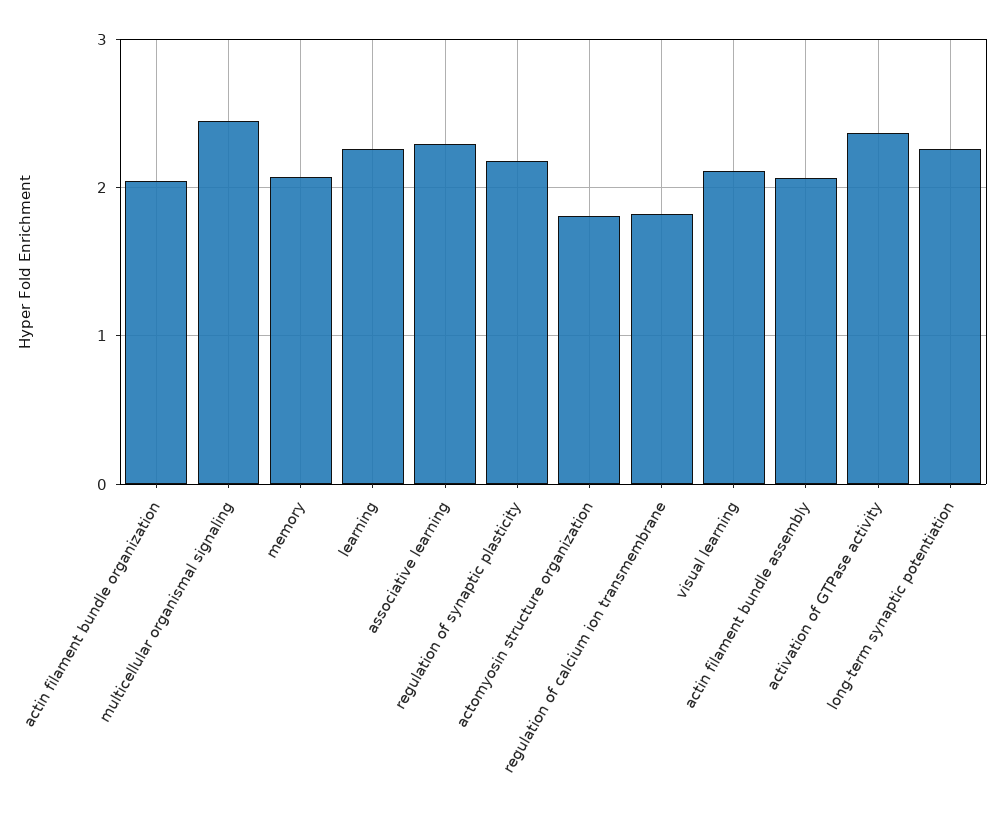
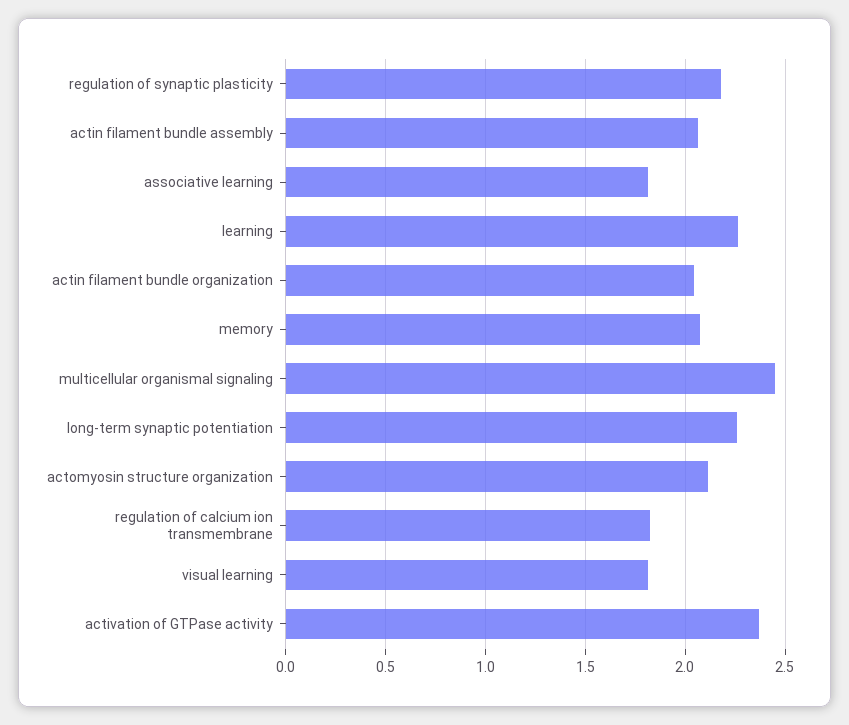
associative learning: 2.3 -> 1.8
actomyosin structure organization: 1.8 -> 2.1
visual learning: 2.1 -> 1.8

